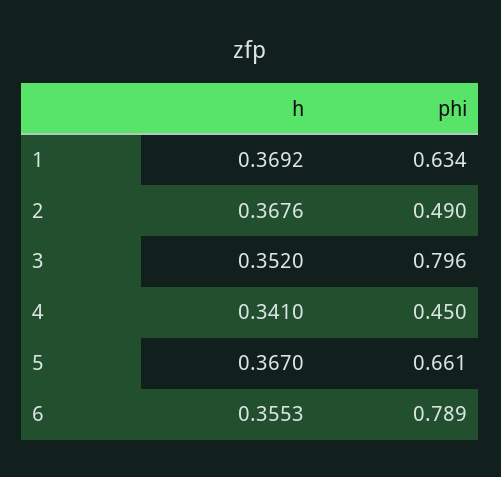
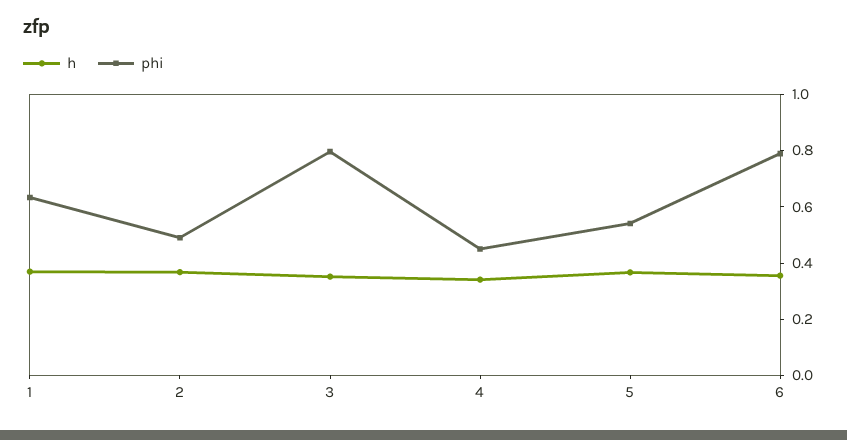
phi, 5: 0.661 -> 0.55

